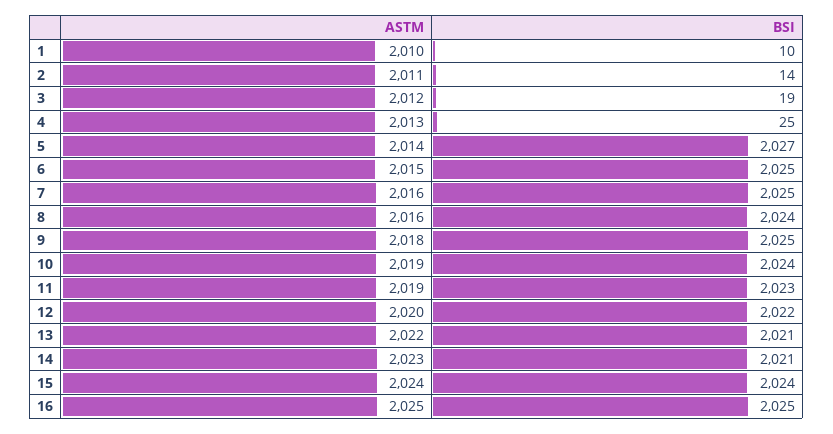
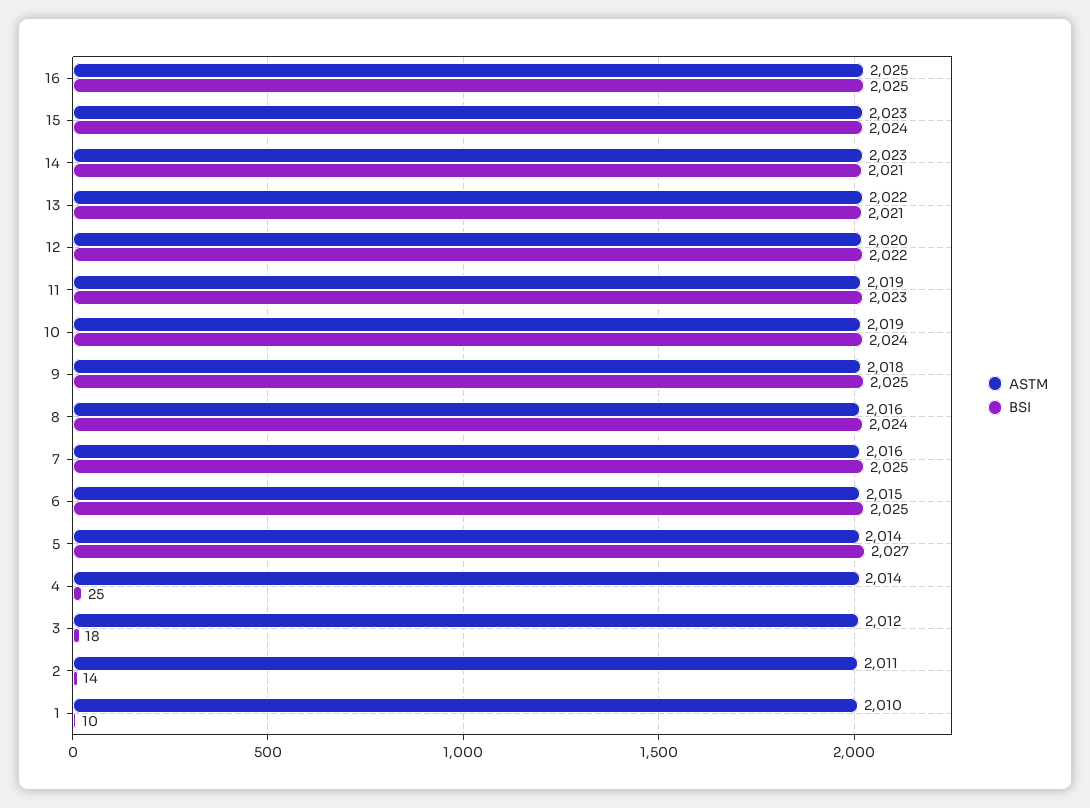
BSI, 3: 19 -> 18
ASTM, 4: 2013 -> 2014
ASTM, 15: 2024 -> 2023

